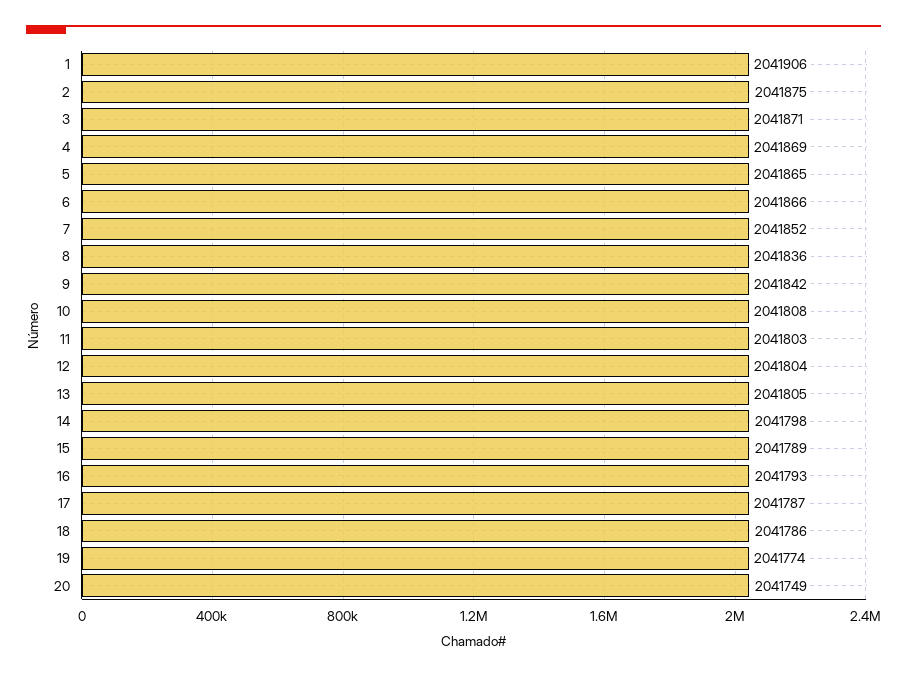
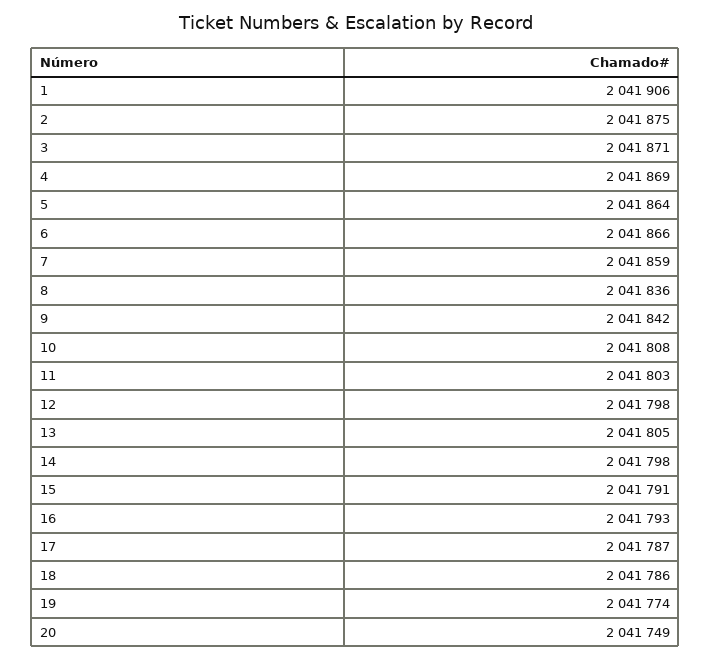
5: 2041865 -> 2041864
7: 2041852 -> 2041859
12: 2041804 -> 2041798
15: 2041789 -> 2041791

